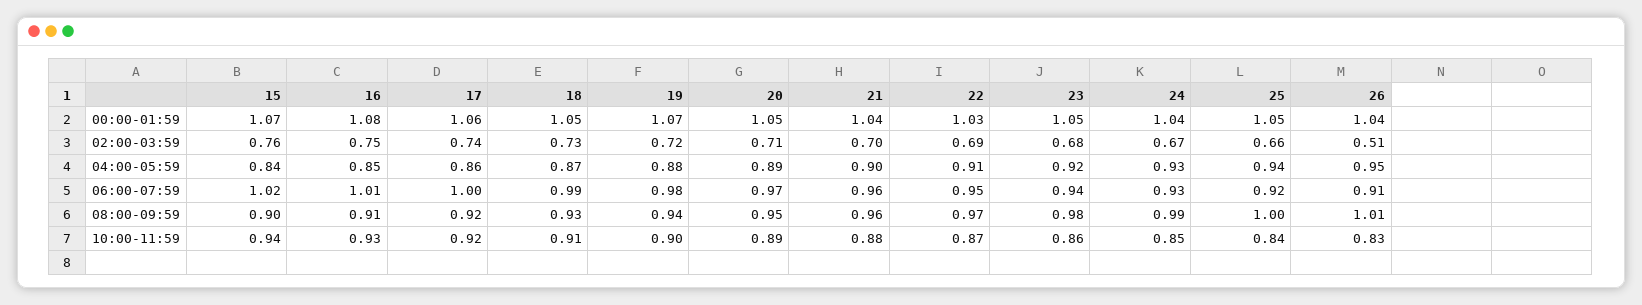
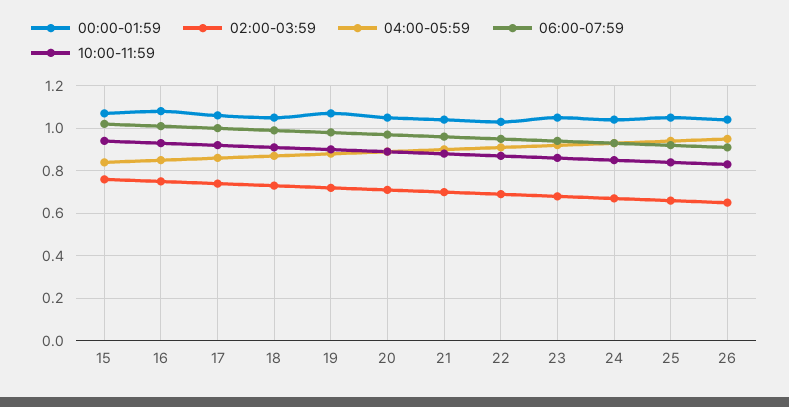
02:00-03:59, 26: 0.51 -> 0.65
08:00-09:59, 15: 0.9 -> none
08:00-09:59, 16: 0.91 -> none
08:00-09:59, 17: 0.92 -> none
08:00-09:59, 18: 0.93 -> none
08:00-09:59, 19: 0.94 -> none
08:00-09:59, 20: 0.95 -> none
08:00-09:59, 21: 0.96 -> none
08:00-09:59, 22: 0.97 -> none
08:00-09:59, 23: 0.98 -> none
08:00-09:59, 24: 0.99 -> none
08:00-09:59, 25: 1 -> none
08:00-09:59, 26: 1.01 -> none

